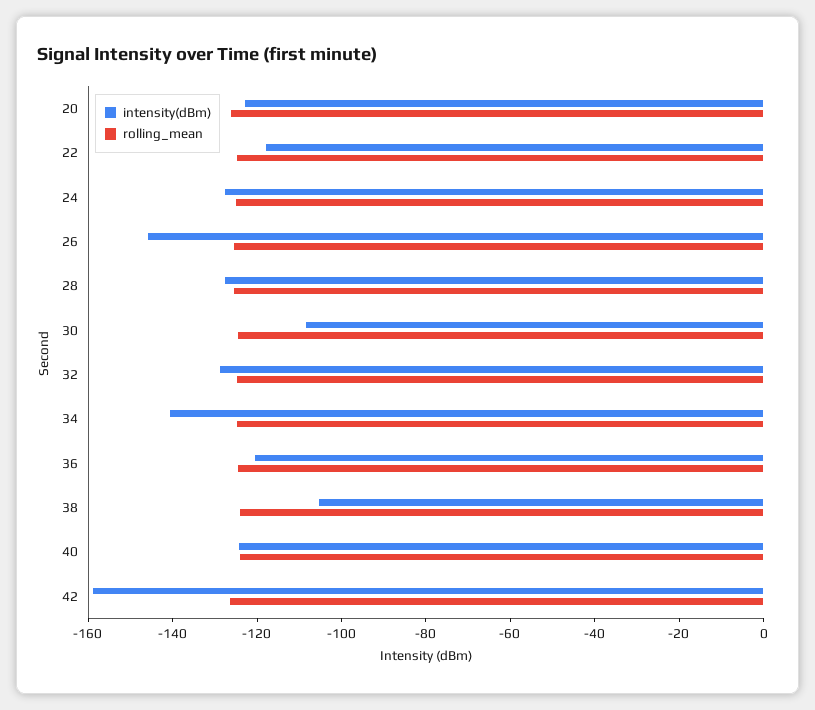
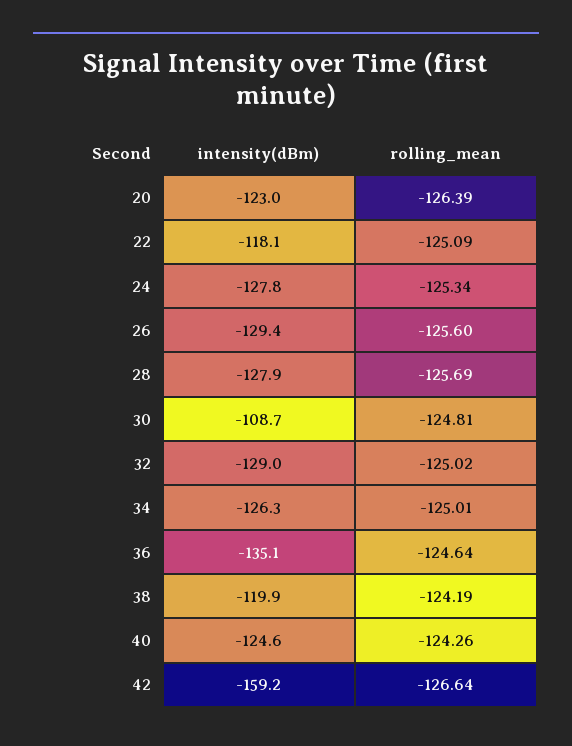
intensity(dBm), 26: -145 -> -129.4
intensity(dBm), 34: -140 -> -126.3
intensity(dBm), 36: -120 -> -135.1
intensity(dBm), 38: -105 -> -119.9

